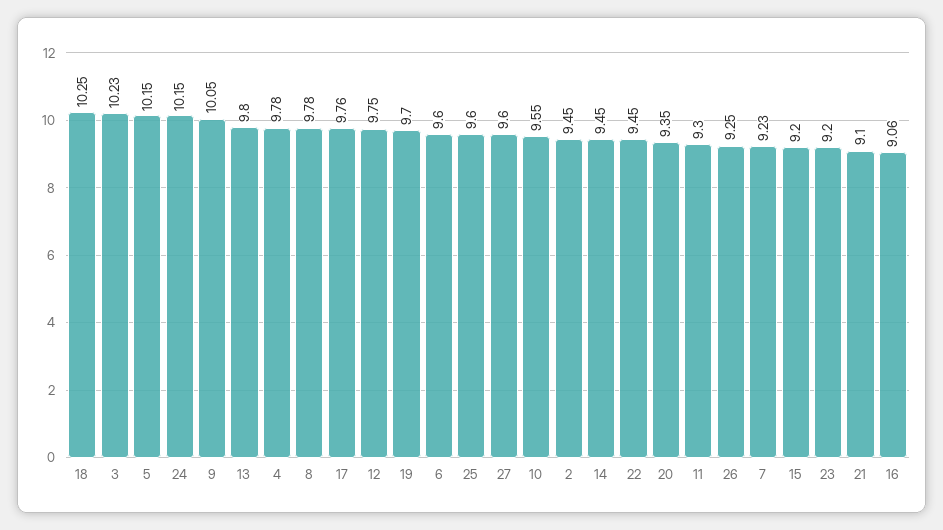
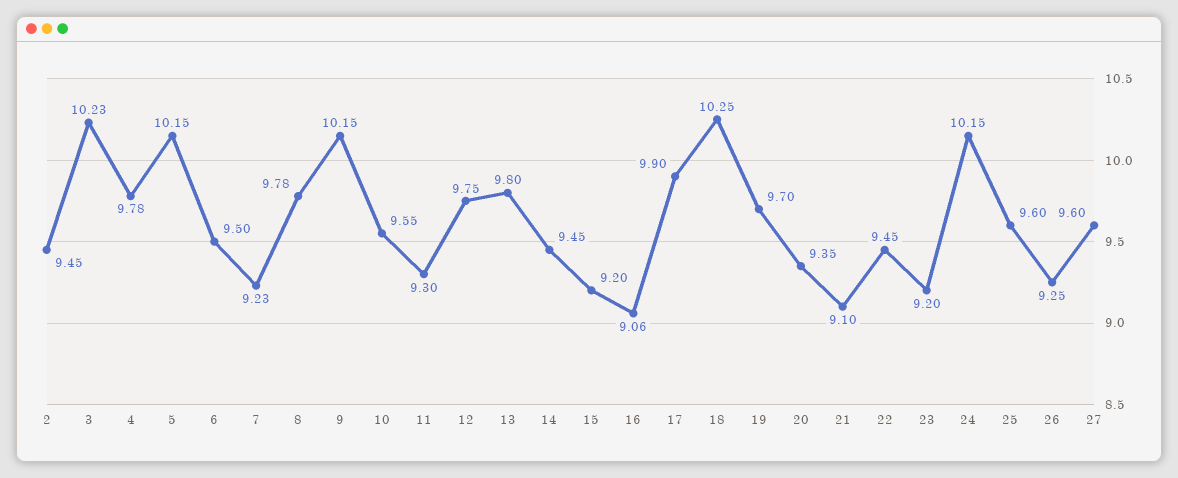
9: 10.05 -> 10.15
17: 9.76 -> 9.9
6: 9.6 -> 9.5

